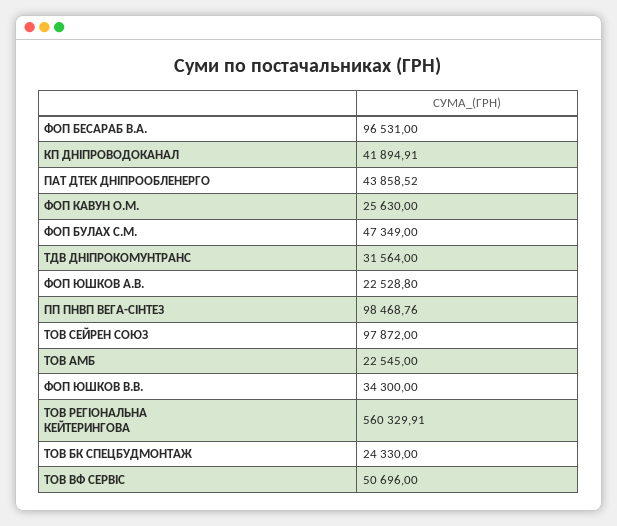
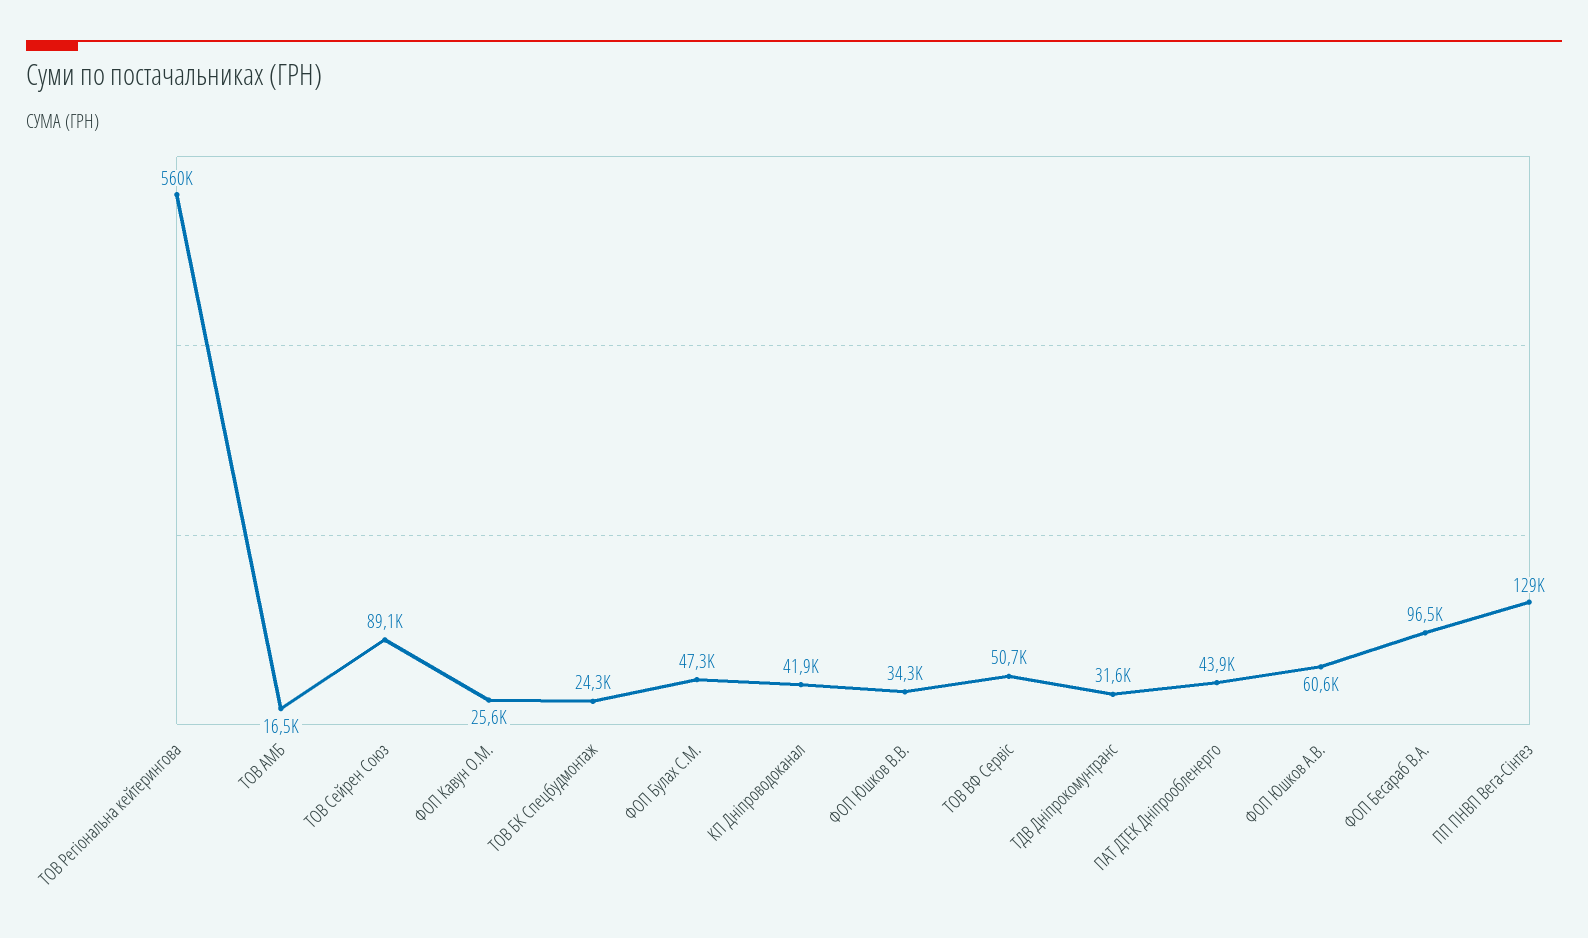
ФОП ЮШКОВ А.В.: 22528.8 -> 60600
ПП ПНВП ВЕГА-СІНТЕЗ: 98468.76 -> 129000
ТОВ СЕЙРЕН СОЮЗ: 97872 -> 89100
ТОВ АМБ: 22545 -> 16500

